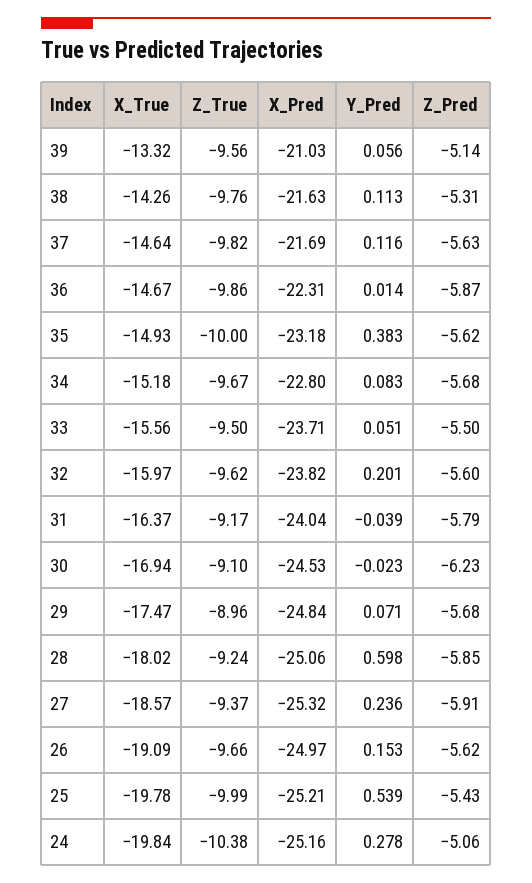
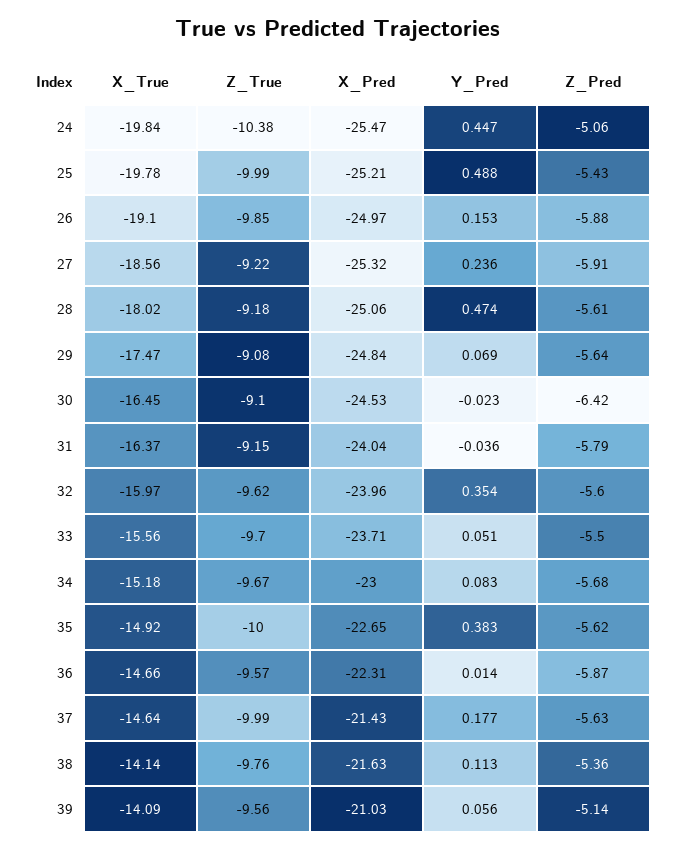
X_True, 39: -13.32 -> -14.09
X_True, 38: -14.26 -> -14.14
Z_Pred, 38: -5.31 -> -5.36
Z_True, 37: -9.82 -> -9.99
X_Pred, 37: -21.69 -> -21.43
Y_Pred, 37: 0.116 -> 0.177
X_True, 36: -14.67 -> -14.66
Z_True, 36: -9.86 -> -9.57
X_True, 35: -14.93 -> -14.92
X_Pred, 35: -23.18 -> -22.65
X_Pred, 34: -22.8 -> -23
Z_True, 33: -9.5 -> -9.7
X_Pred, 32: -23.82 -> -23.96
Y_Pred, 32: 0.201 -> 0.354
Z_True, 31: -9.17 -> -9.15
Y_Pred, 31: -0.039 -> -0.036
X_True, 30: -16.94 -> -16.45
Z_Pred, 30: -6.23 -> -6.42
Z_True, 29: -8.96 -> -9.08
Y_Pred, 29: 0.071 -> 0.069
Z_Pred, 29: -5.68 -> -5.64
Z_True, 28: -9.24 -> -9.18
Y_Pred, 28: 0.598 -> 0.474
Z_Pred, 28: -5.85 -> -5.61
X_True, 27: -18.57 -> -18.56
Z_True, 27: -9.37 -> -9.22
X_True, 26: -19.09 -> -19.1
Z_True, 26: -9.66 -> -9.85
Z_Pred, 26: -5.62 -> -5.88
Y_Pred, 25: 0.539 -> 0.488
X_Pred, 24: -25.16 -> -25.47
Y_Pred, 24: 0.278 -> 0.447

